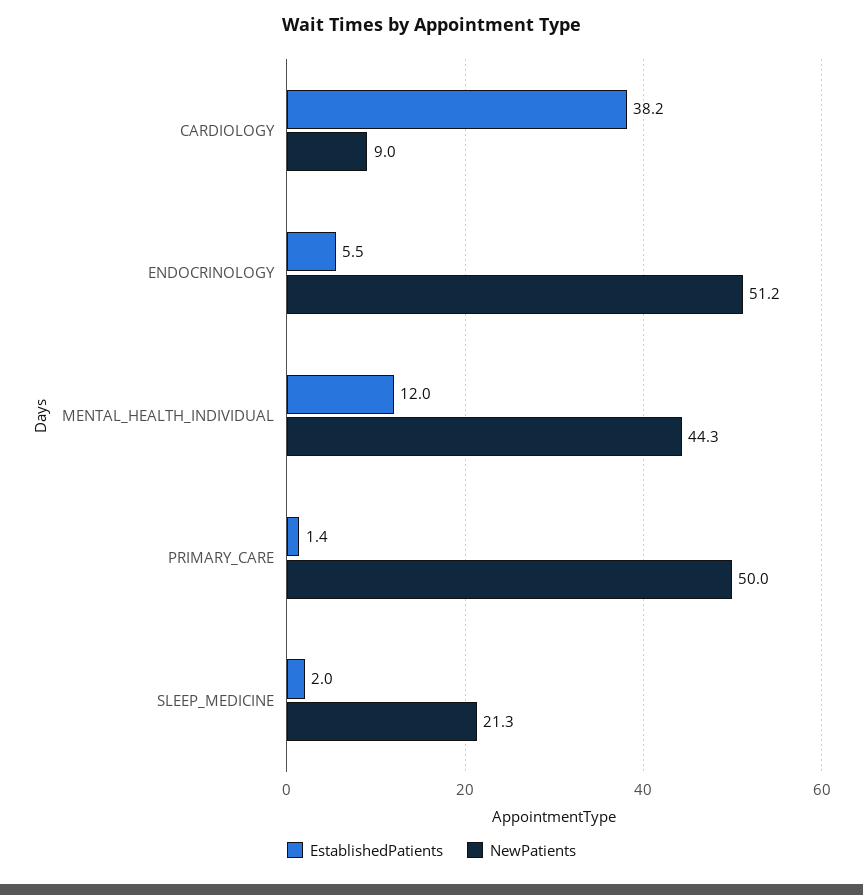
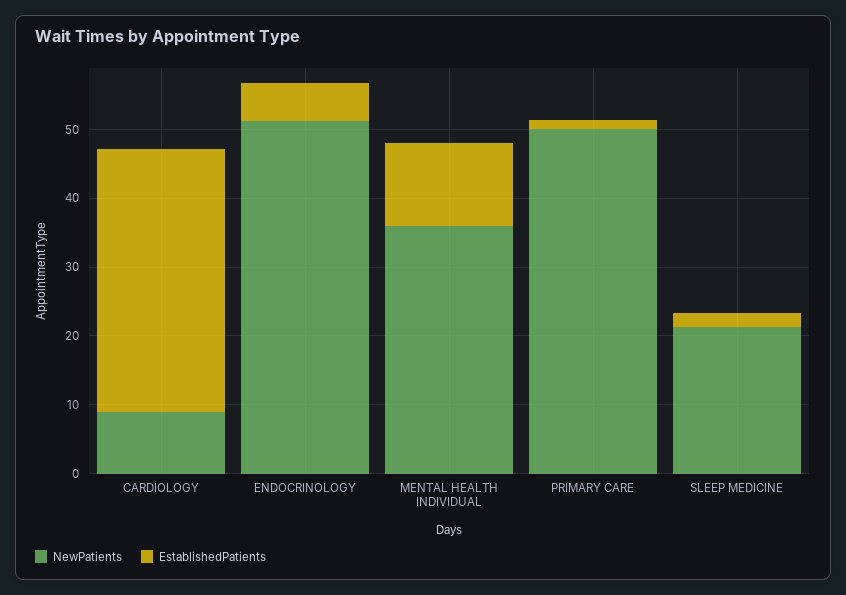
NewPatients, MENTAL_HEALTH_INDIVIDUAL: 44.3 -> 36

